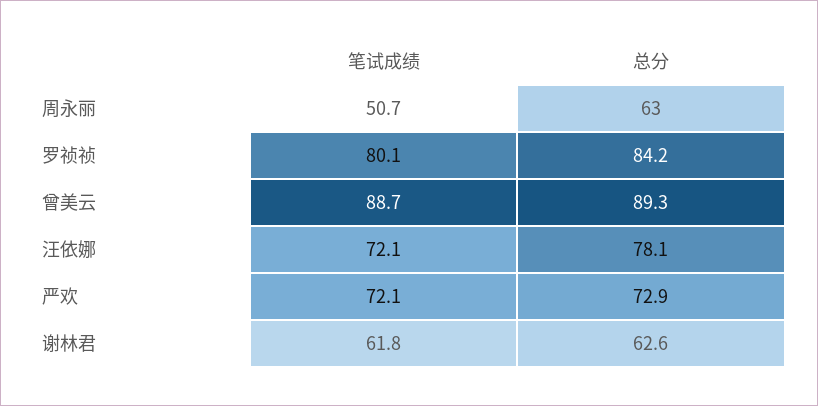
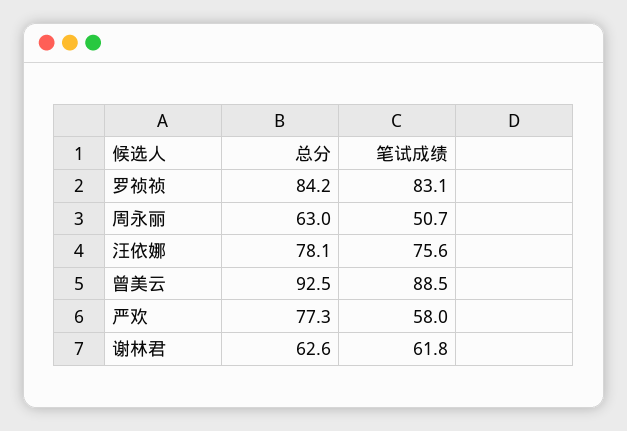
笔试成绩, 罗祯祯: 80.1 -> 83.1
笔试成绩, 曾美云: 88.7 -> 88.5
总分, 曾美云: 89.3 -> 92.5
笔试成绩, 汪依娜: 72.1 -> 75.6
笔试成绩, 严欢: 72.1 -> 58
总分, 严欢: 72.9 -> 77.3

